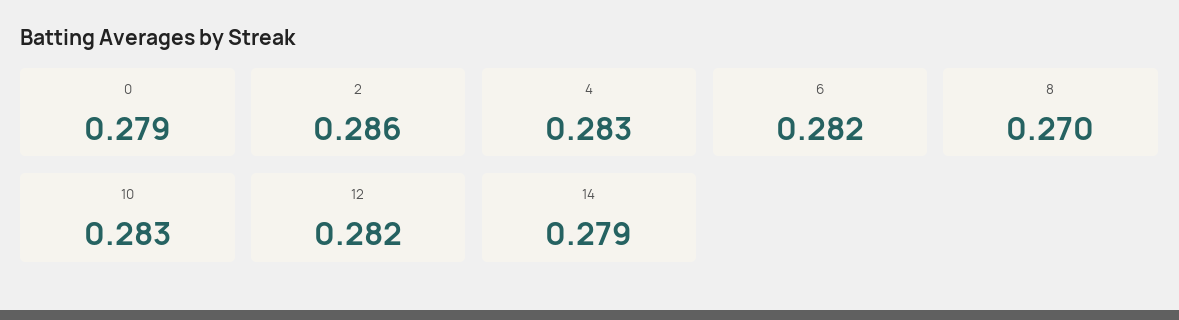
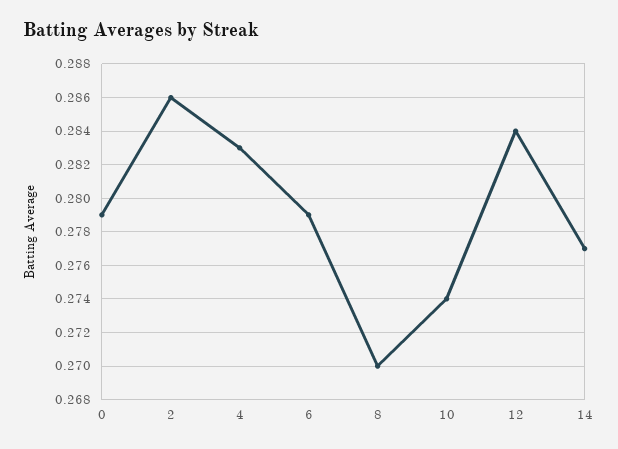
6: 0.282 -> 0.279
10: 0.283 -> 0.274
12: 0.282 -> 0.284
14: 0.279 -> 0.277

